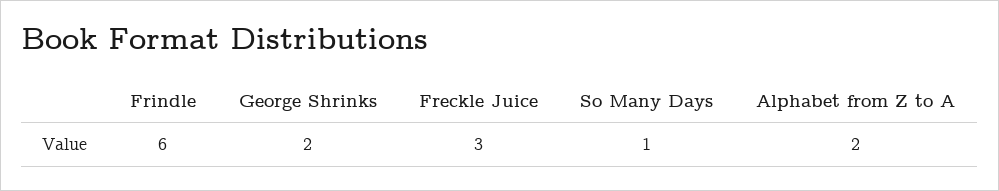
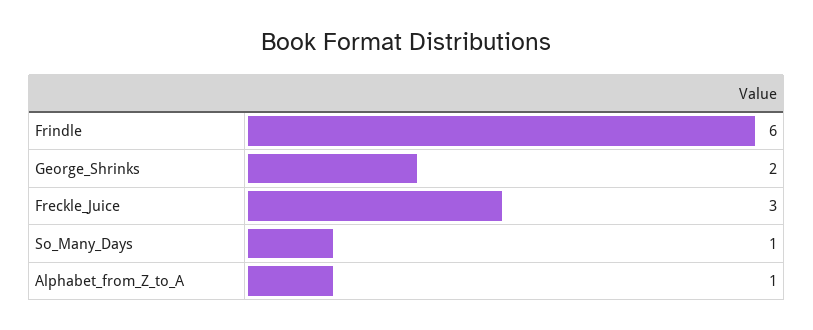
Alphabet from Z to A: 2 -> 1

